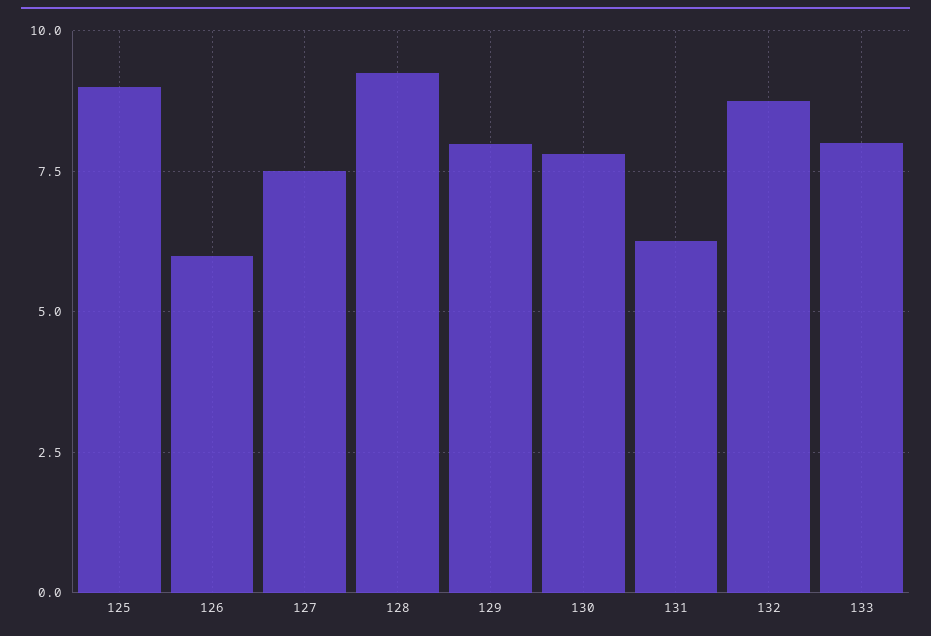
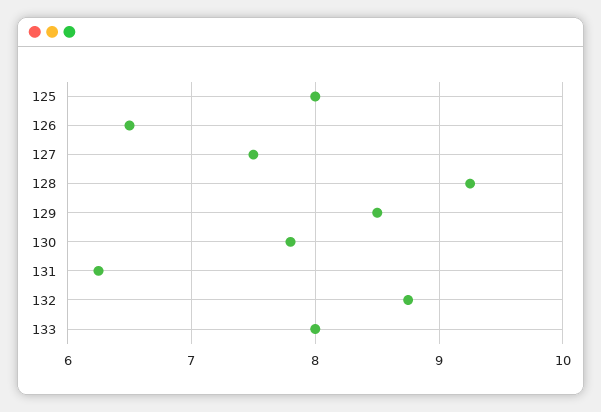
125: 9 -> 8
126: 6 -> 6.5
129: 8 -> 8.5

